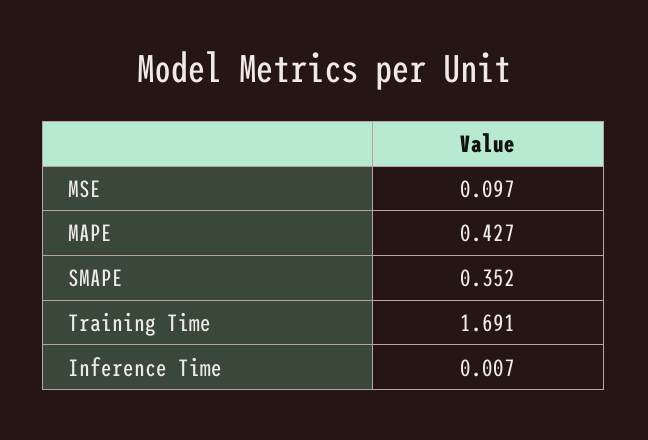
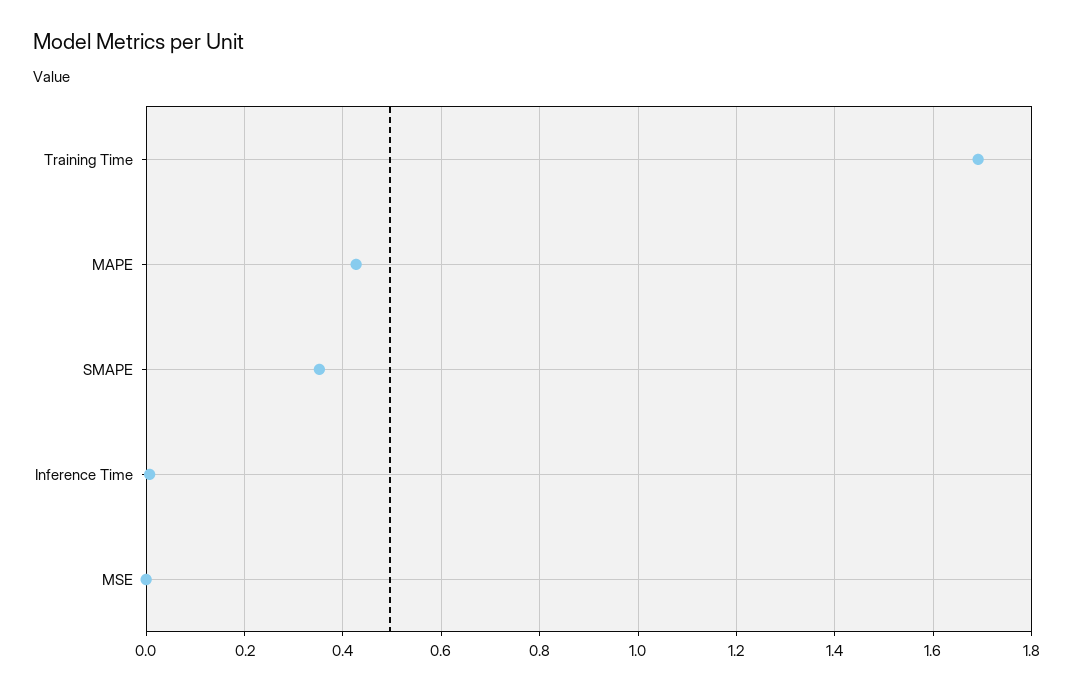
MSE: 0.097 -> 0

